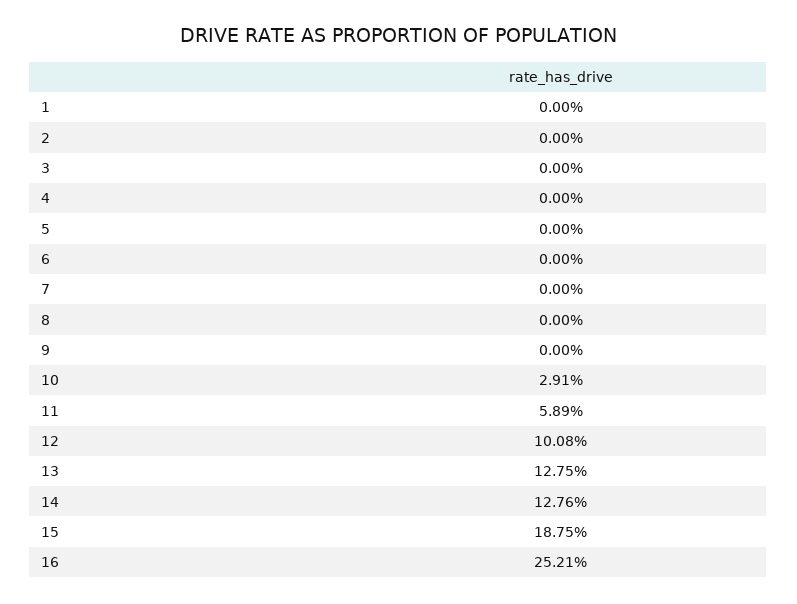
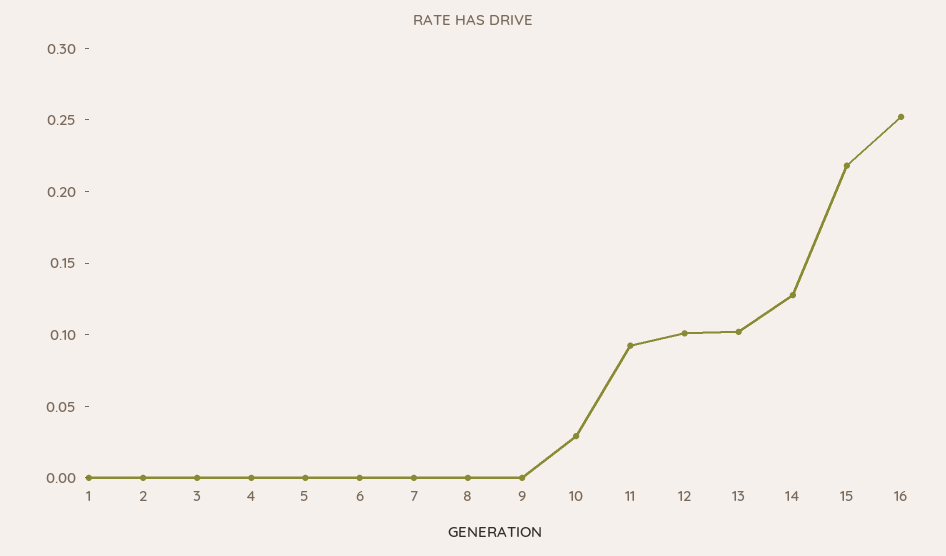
11: 0.0589 -> 0.09
13: 0.1275 -> 0.1
15: 0.1875 -> 0.22

